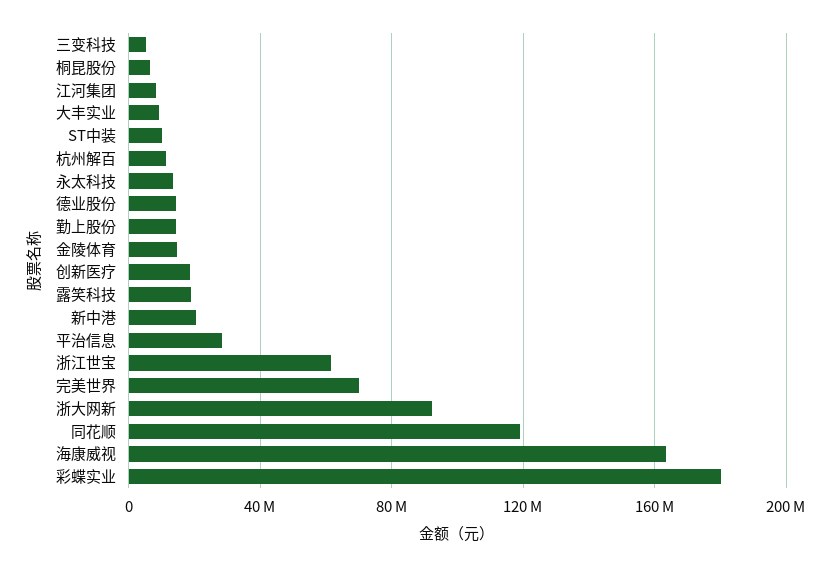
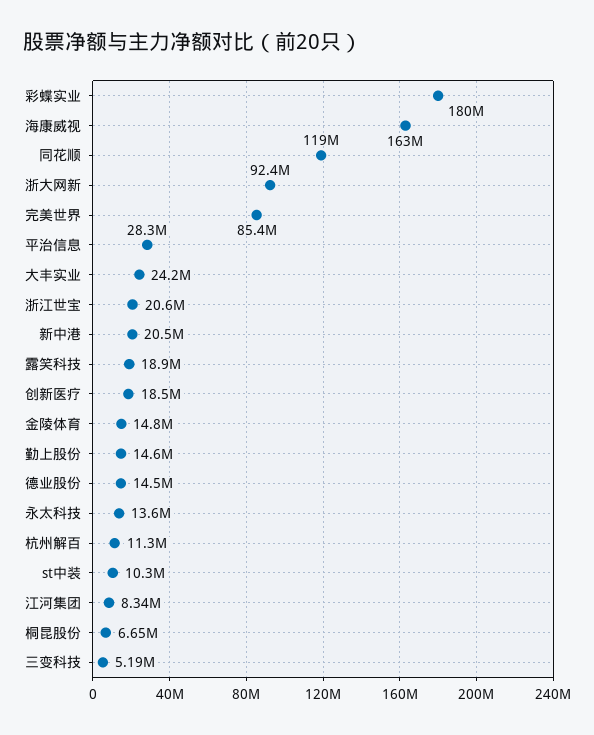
大丰实业: 10000000 -> 24200000
浙江世宝: 60000000 -> 20600000
完美世界: 70000000 -> 85400000

